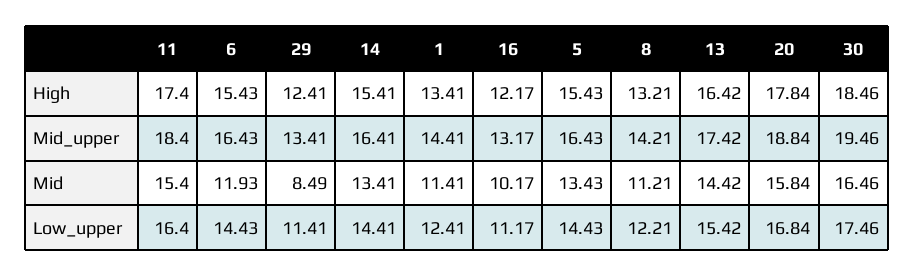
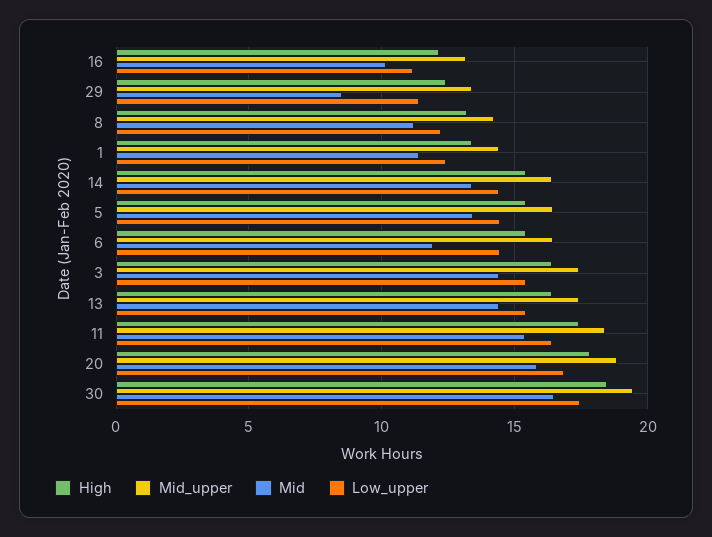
High, 3: none -> 16.5
Mid_upper, 3: none -> 17.5
Mid, 3: none -> 14.5
Low_upper, 3: none -> 15.5

